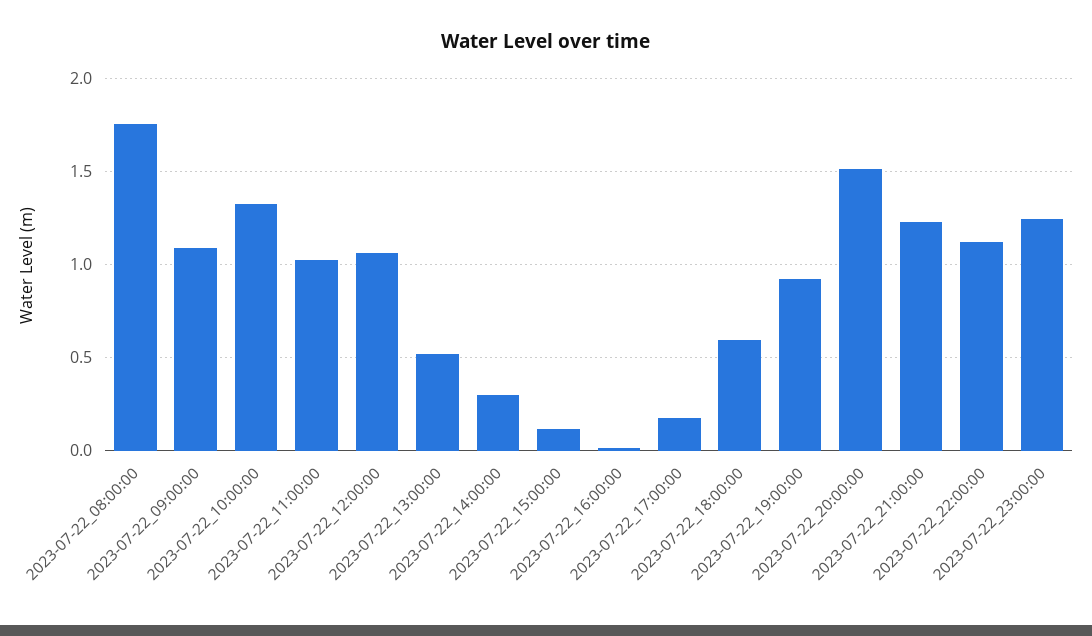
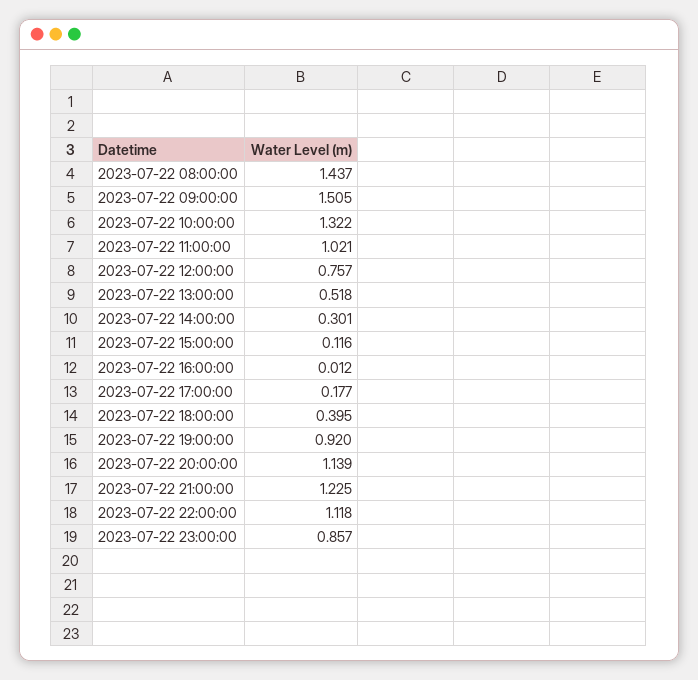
2023-07-22_08:00:00: 1.75 -> 1.437
2023-07-22_09:00:00: 1.1 -> 1.505
2023-07-22_12:00:00: 1.05 -> 0.757
2023-07-22_18:00:00: 0.6 -> 0.395
2023-07-22_20:00:00: 1.5 -> 1.139
2023-07-22_23:00:00: 1.25 -> 0.857

